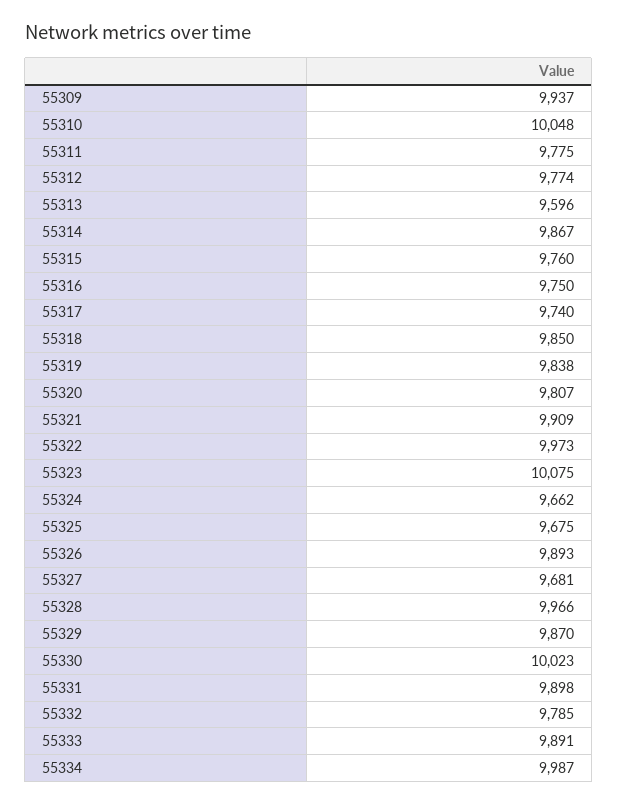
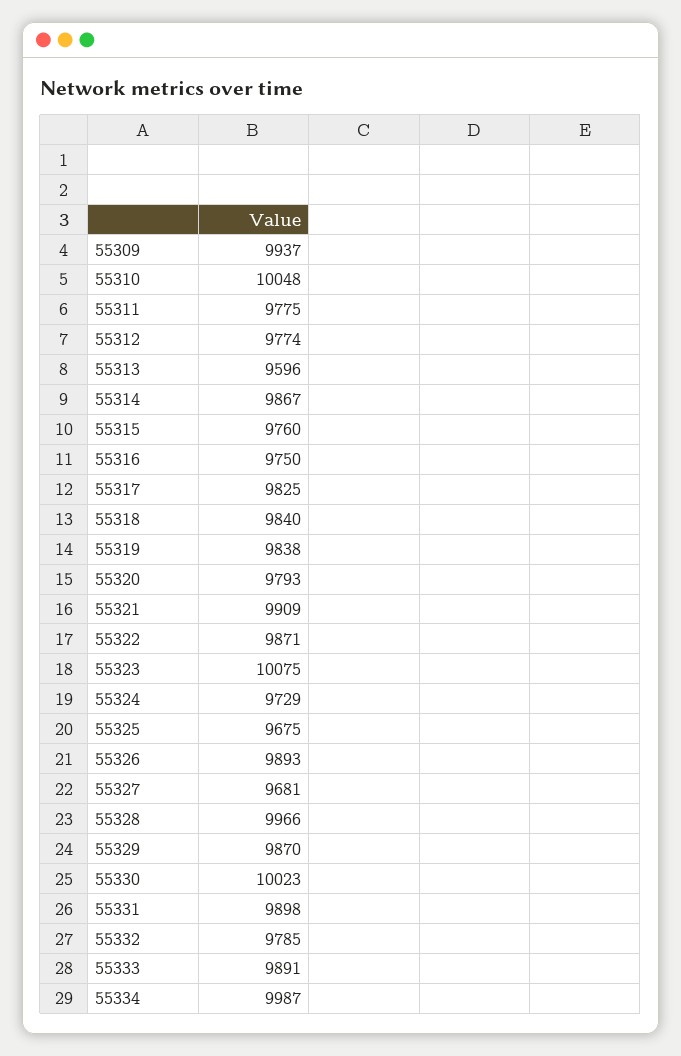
55317: 9740 -> 9825
55318: 9850 -> 9840
55320: 9807 -> 9793
55322: 9973 -> 9871
55324: 9662 -> 9729

